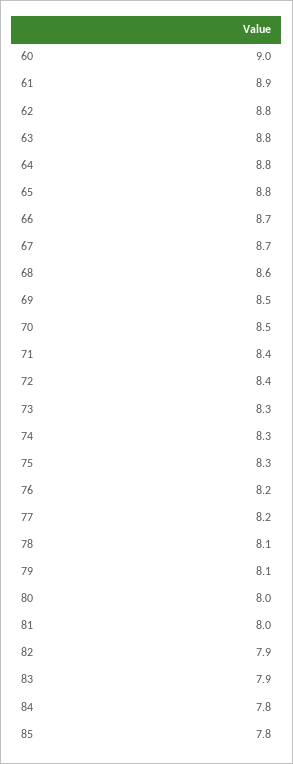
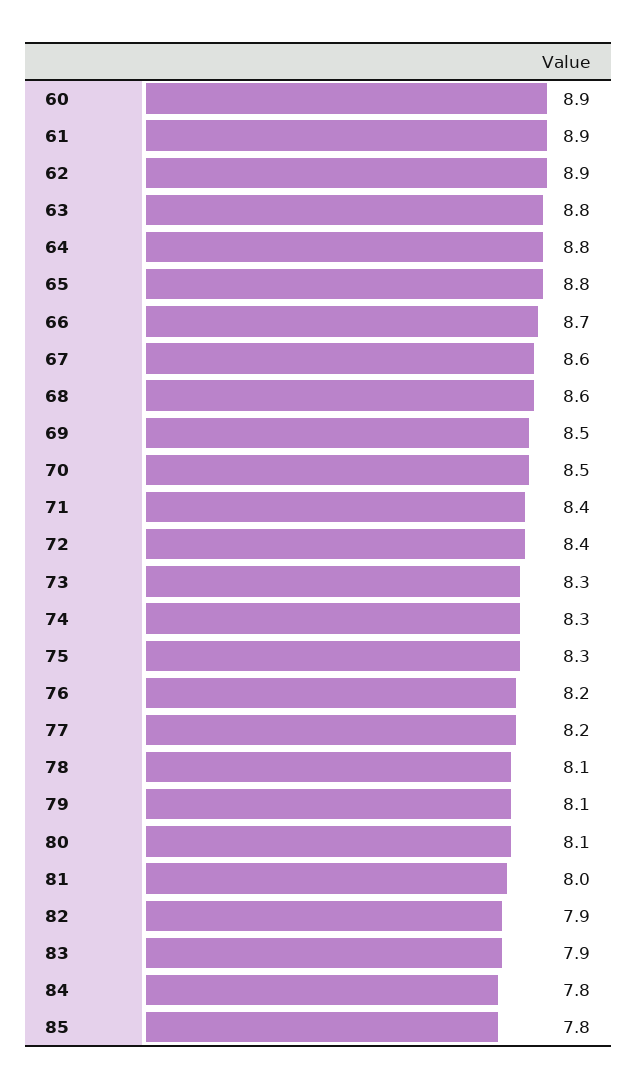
60: 9 -> 8.9
62: 8.8 -> 8.9
67: 8.7 -> 8.6
80: 8 -> 8.1

